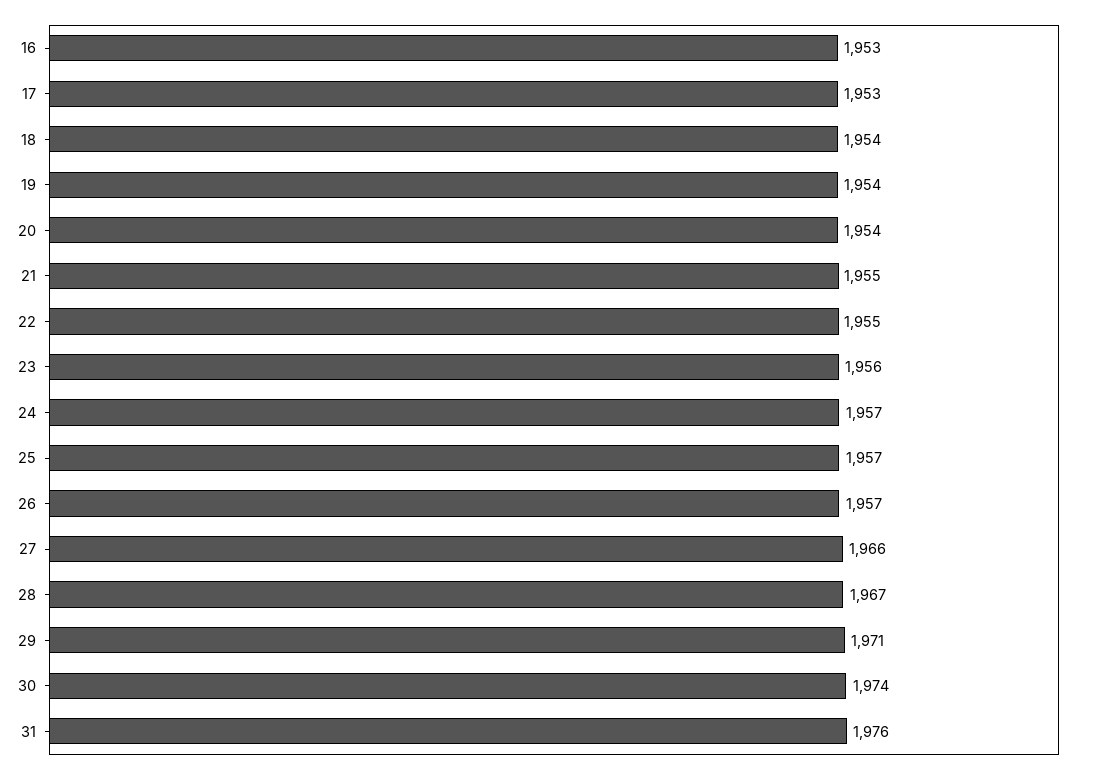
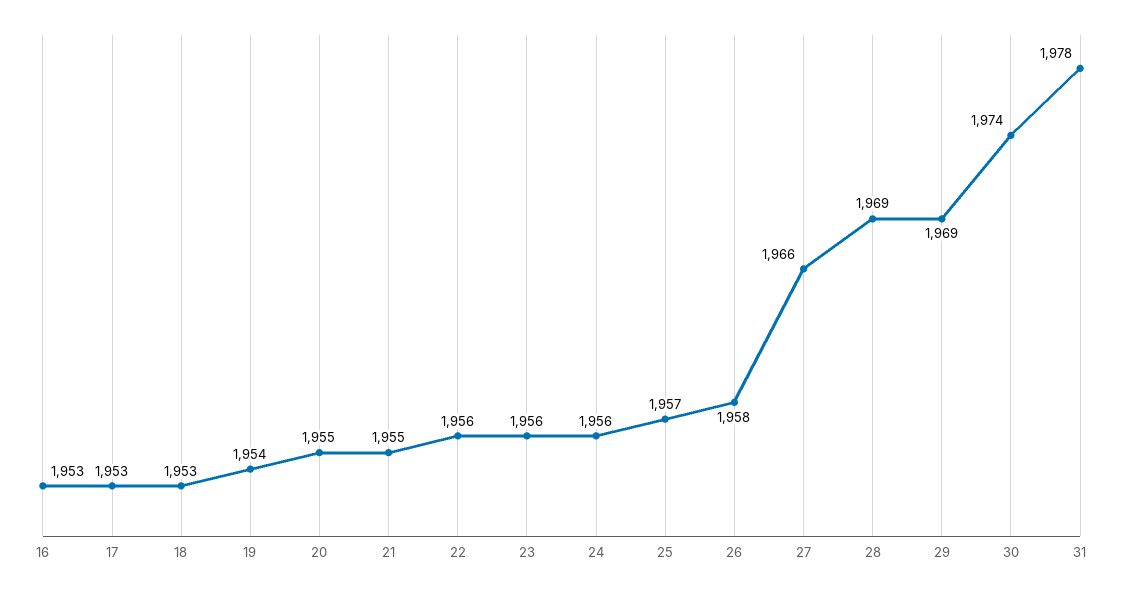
18: 1954 -> 1953
20: 1954 -> 1955
22: 1955 -> 1956
24: 1957 -> 1956
26: 1957 -> 1958
28: 1967 -> 1969
29: 1971 -> 1969
31: 1976 -> 1978

